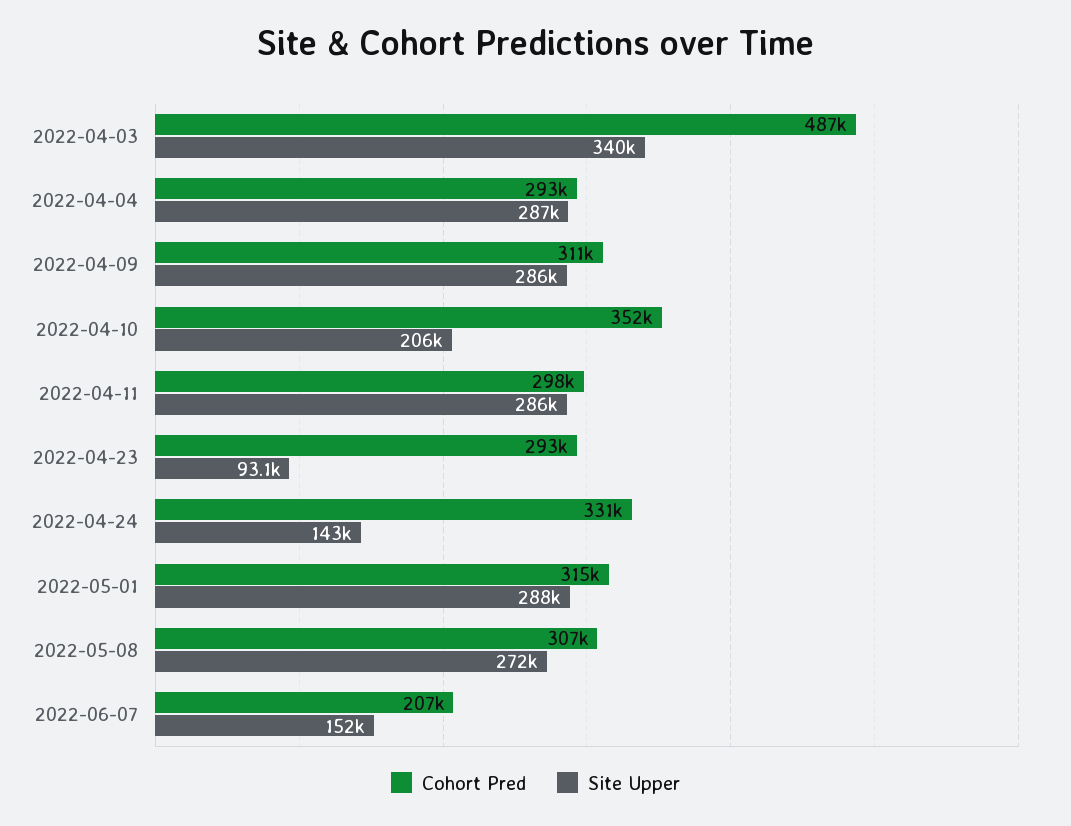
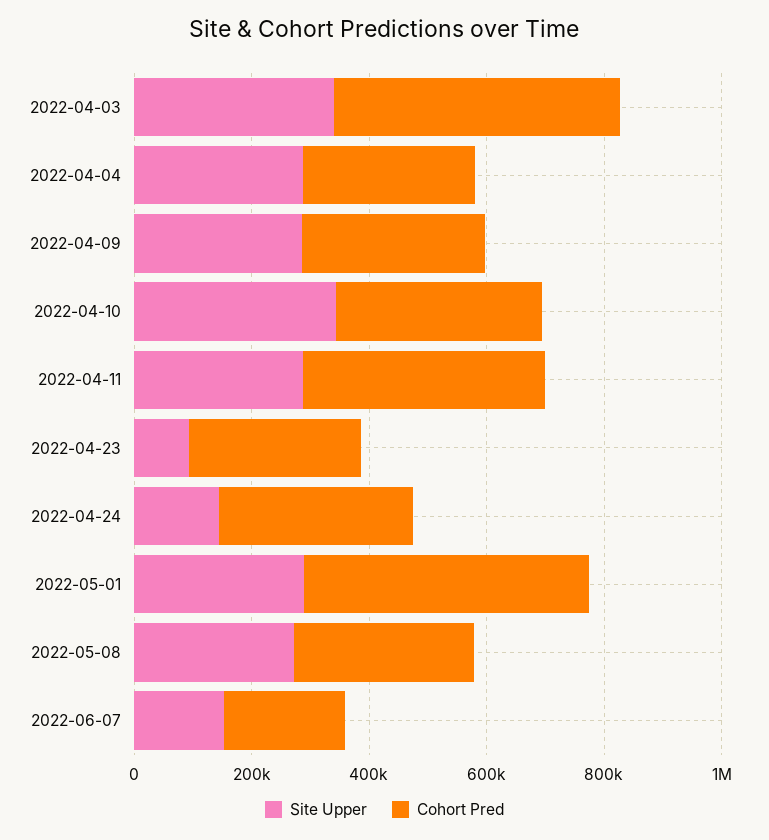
Site Upper, 2022-04-10: 206000 -> 350000
Cohort Pred, 2022-04-11: 298000 -> 400000
Cohort Pred, 2022-05-01: 315000 -> 500000

